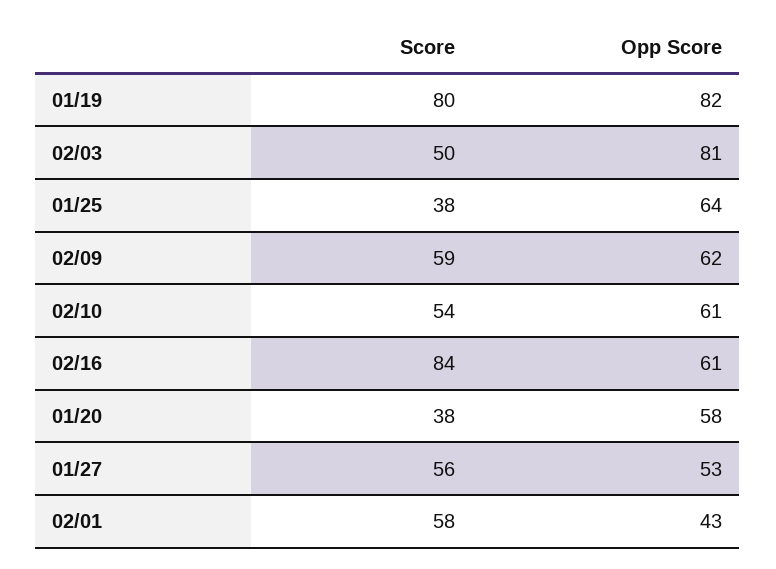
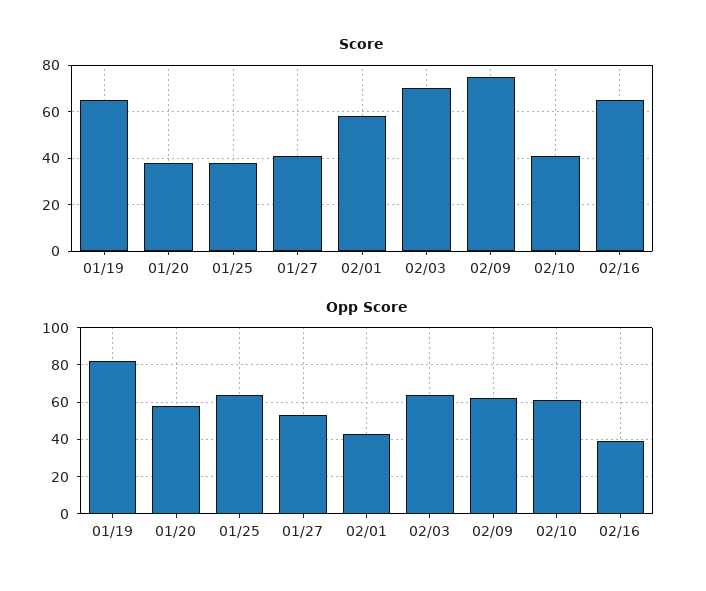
Score, 01/19: 80 -> 65
Score, 02/03: 50 -> 70
Opp Score, 02/03: 81 -> 65
Score, 02/09: 59 -> 75
Score, 02/10: 54 -> 40
Score, 02/16: 84 -> 65
Opp Score, 02/16: 61 -> 40
Score, 01/27: 56 -> 40

